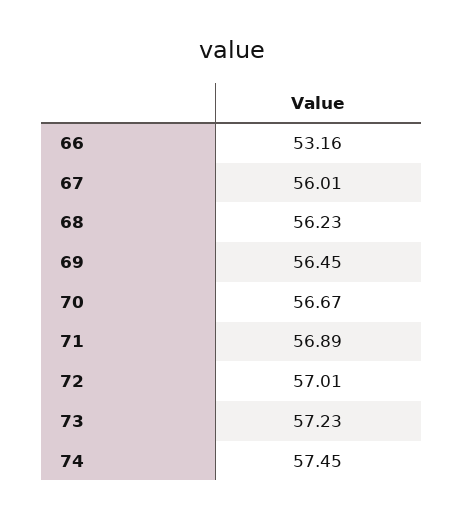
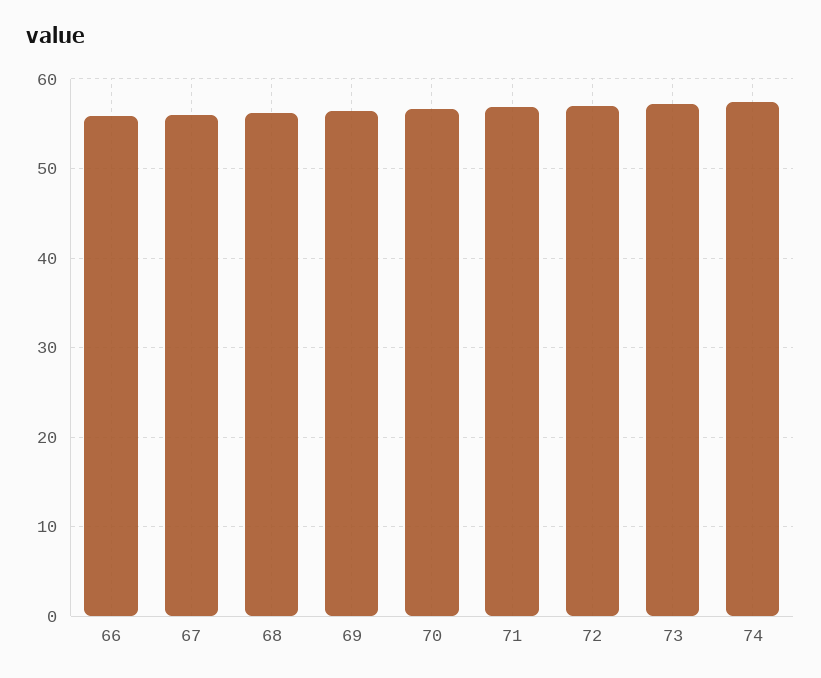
66: 53.16 -> 56

